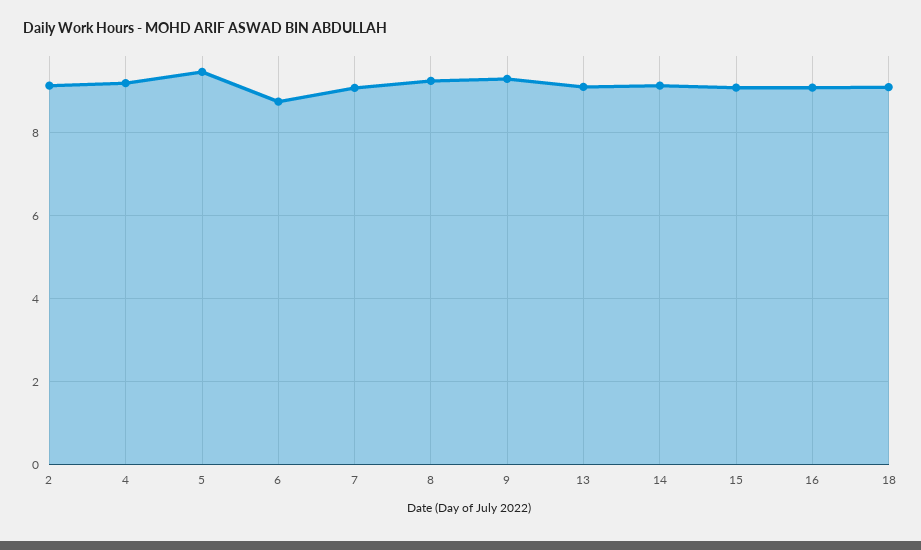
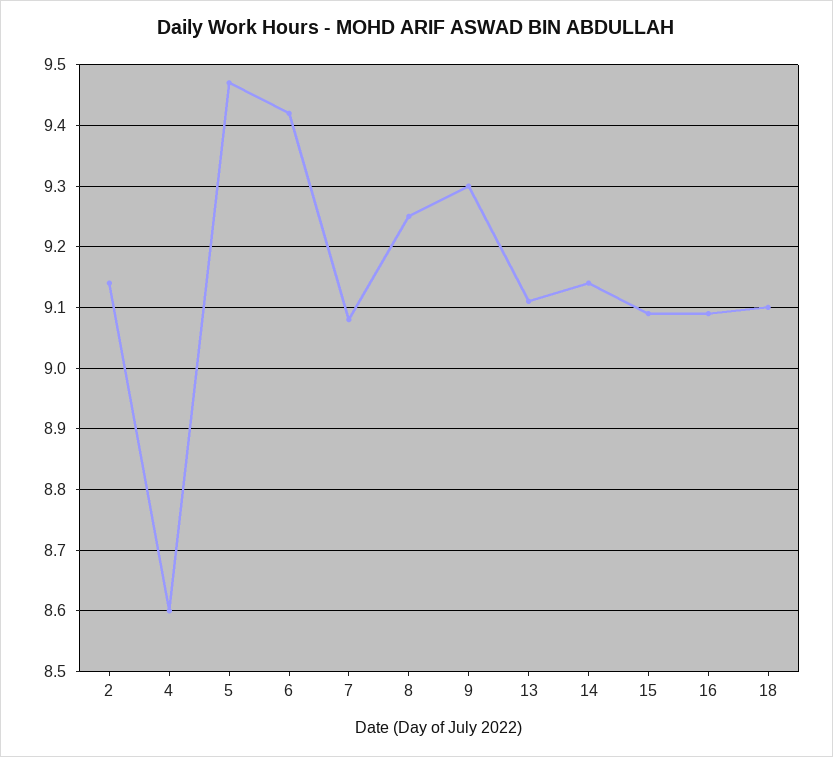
4: 9.2 -> 8.6
6: 8.8 -> 9.42

